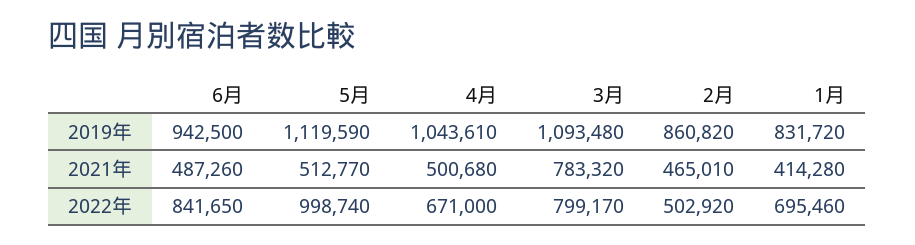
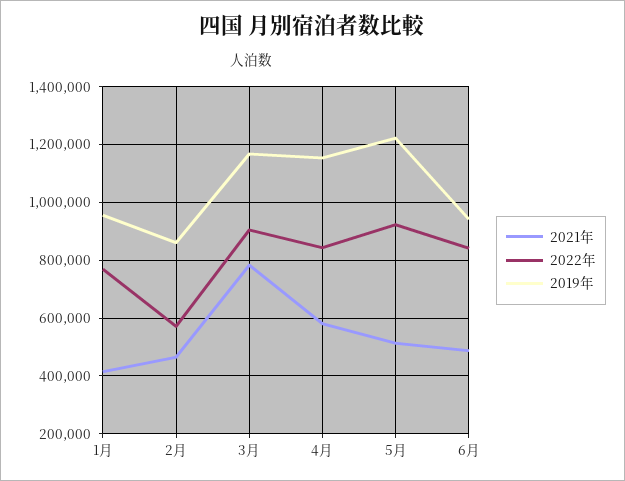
2019年, 5月: 1119590 -> 1225000
2019年, 4月: 1043610 -> 1150000
2019年, 3月: 1093480 -> 1175000
2019年, 1月: 831720 -> 950000
2021年, 4月: 500680 -> 575000
2022年, 5月: 998740 -> 925000
2022年, 4月: 671000 -> 850000
2022年, 3月: 799170 -> 900000
2022年, 2月: 502920 -> 575000
2022年, 1月: 695460 -> 775000

